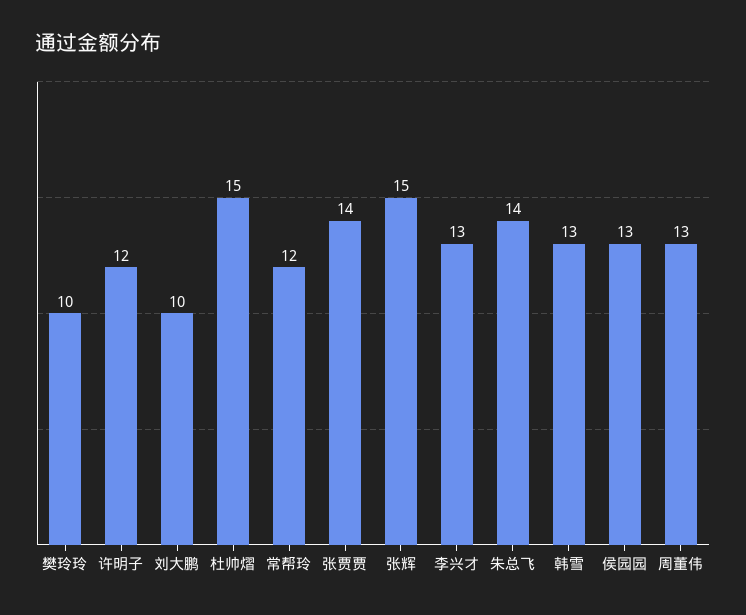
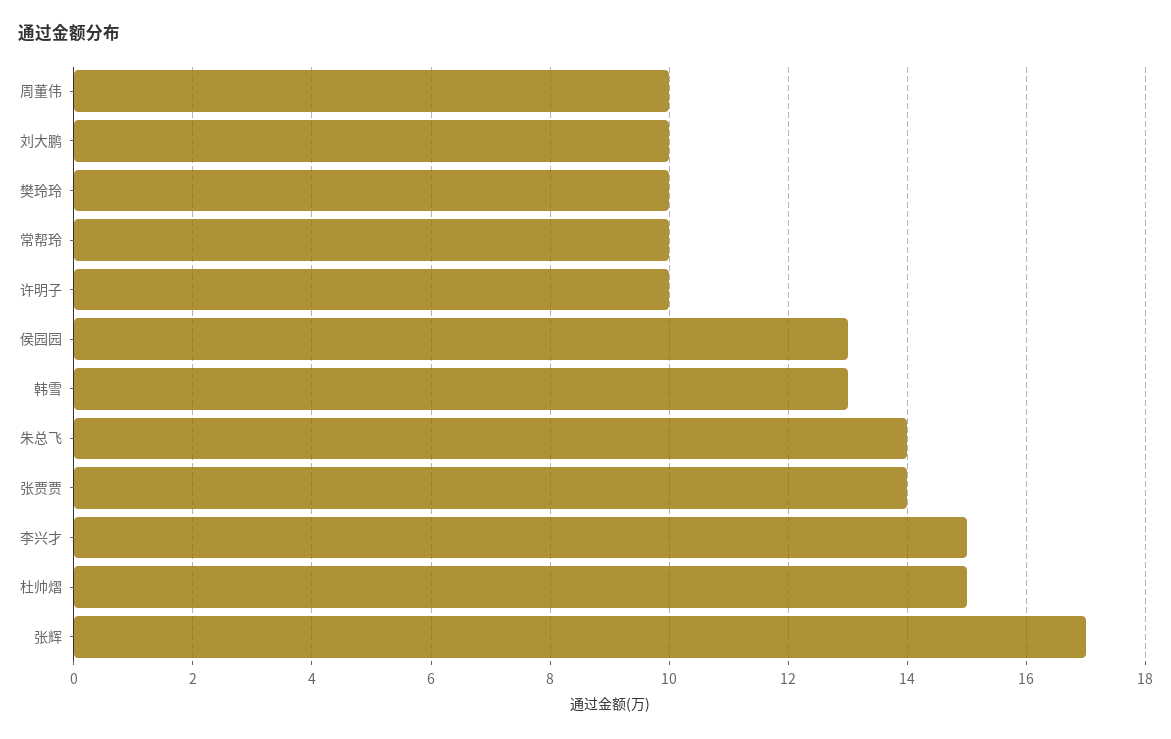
许明子: 12 -> 10
常帮玲: 12 -> 10
张辉: 15 -> 17
李兴才: 13 -> 15
周董伟: 13 -> 10

